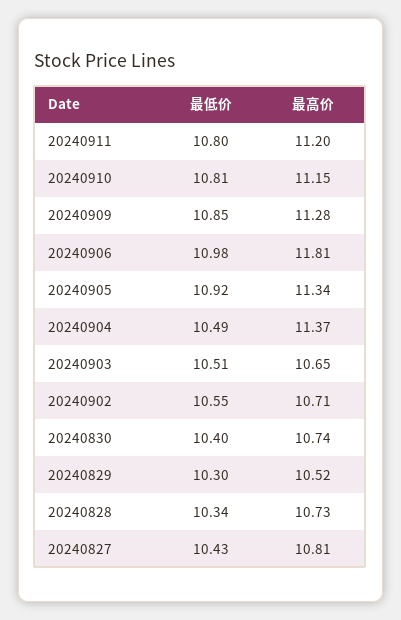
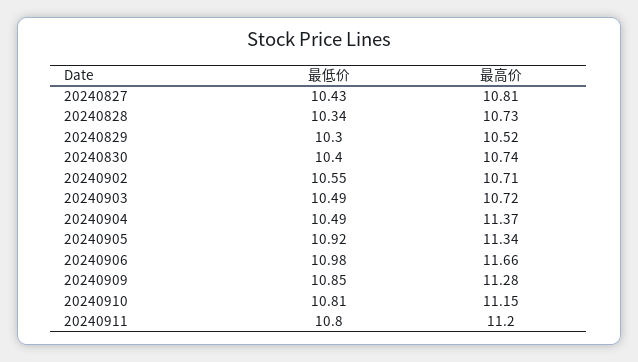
最高价, 20240906: 11.81 -> 11.66
最低价, 20240903: 10.51 -> 10.49
最高价, 20240903: 10.65 -> 10.72

